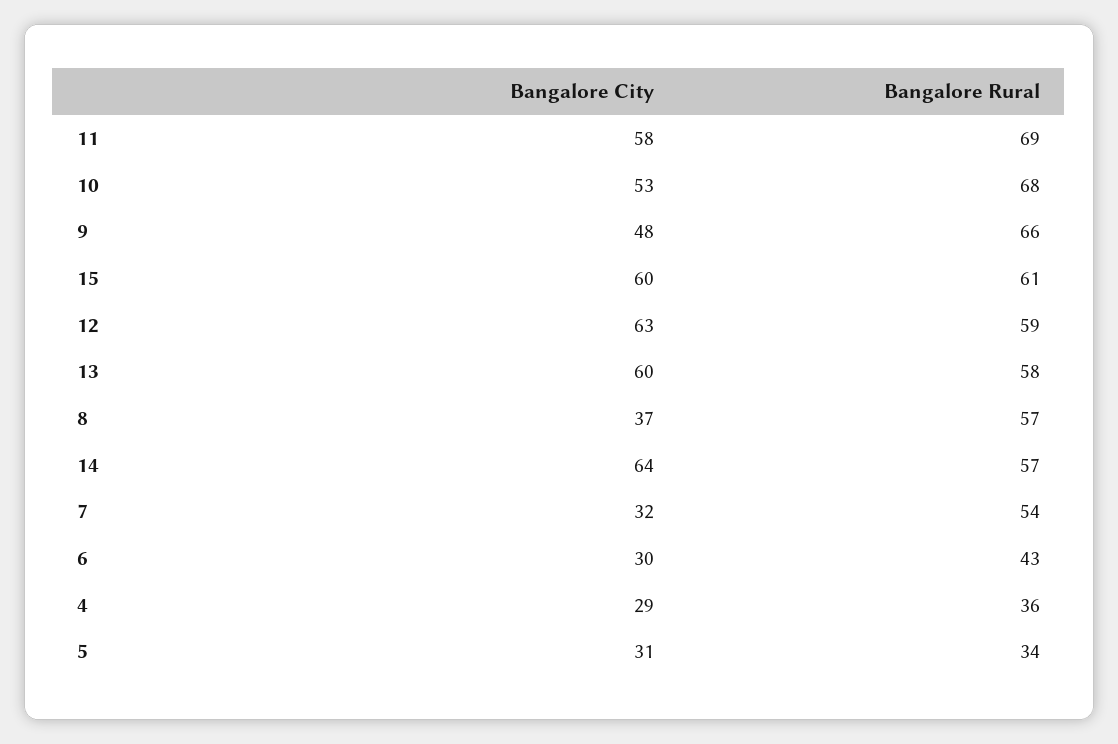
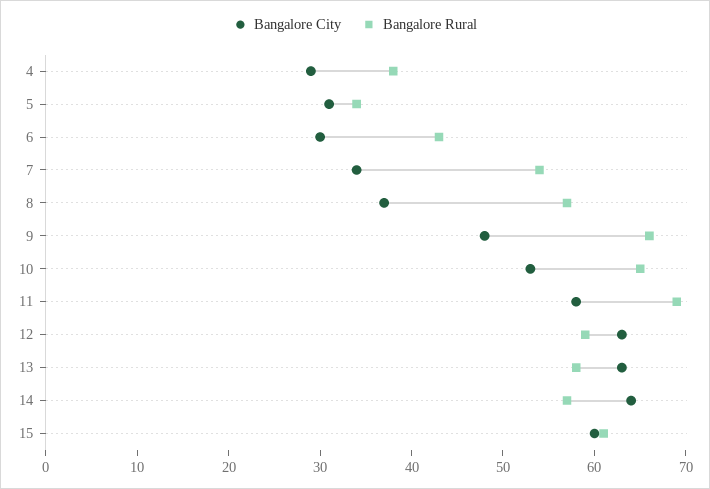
Bangalore Rural, 10: 68 -> 65
Bangalore City, 13: 60 -> 63
Bangalore City, 7: 32 -> 34
Bangalore Rural, 4: 36 -> 38

